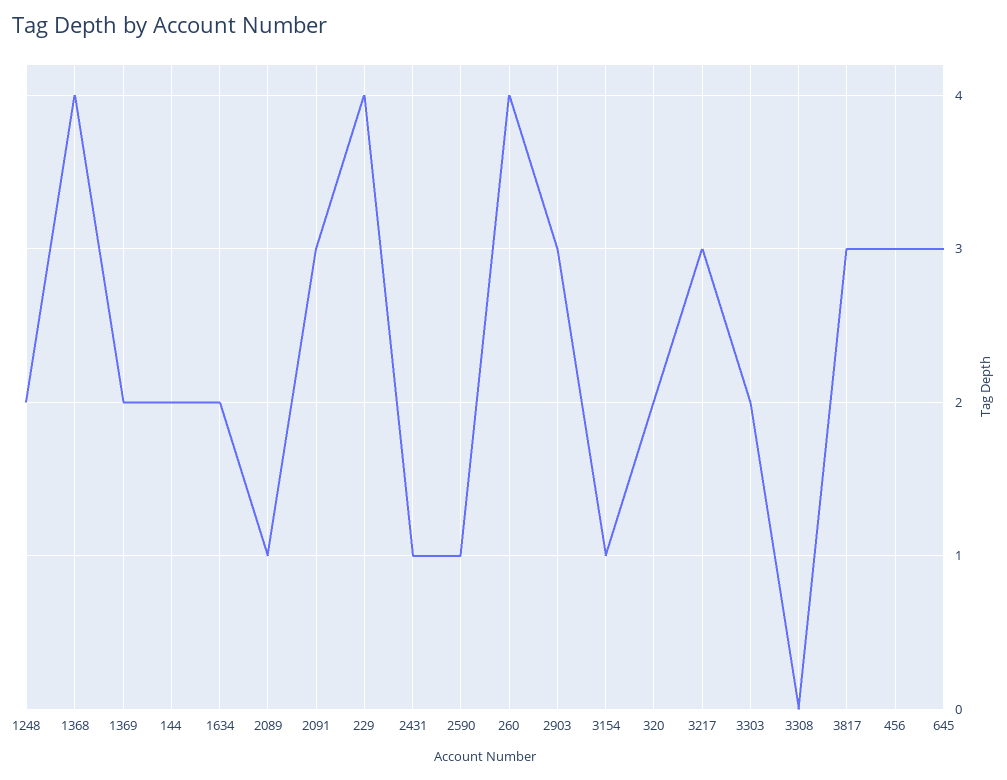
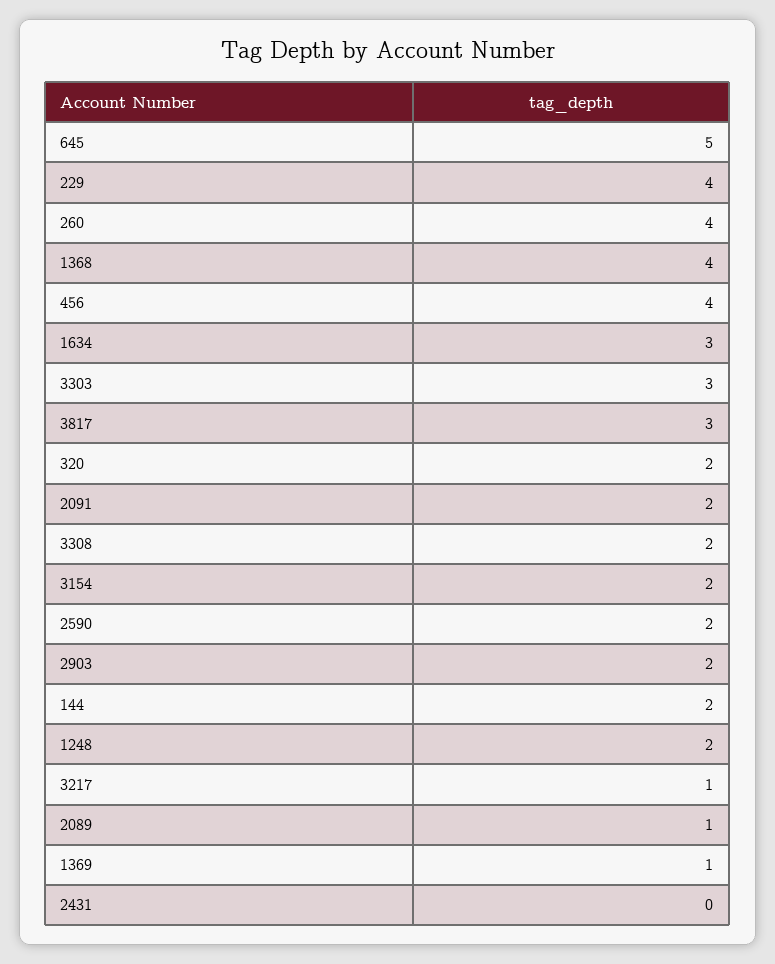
1369: 2 -> 1
1634: 2 -> 3
2091: 3 -> 2
2431: 1 -> 0
2590: 1 -> 2
2903: 3 -> 2
3154: 1 -> 2
3217: 3 -> 1
3303: 2 -> 3
3308: 0 -> 2
456: 3 -> 4
645: 3 -> 5

